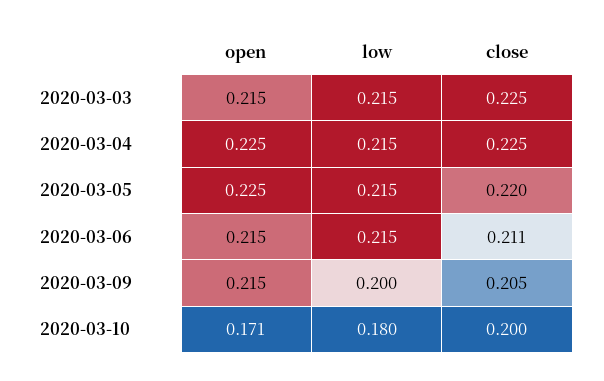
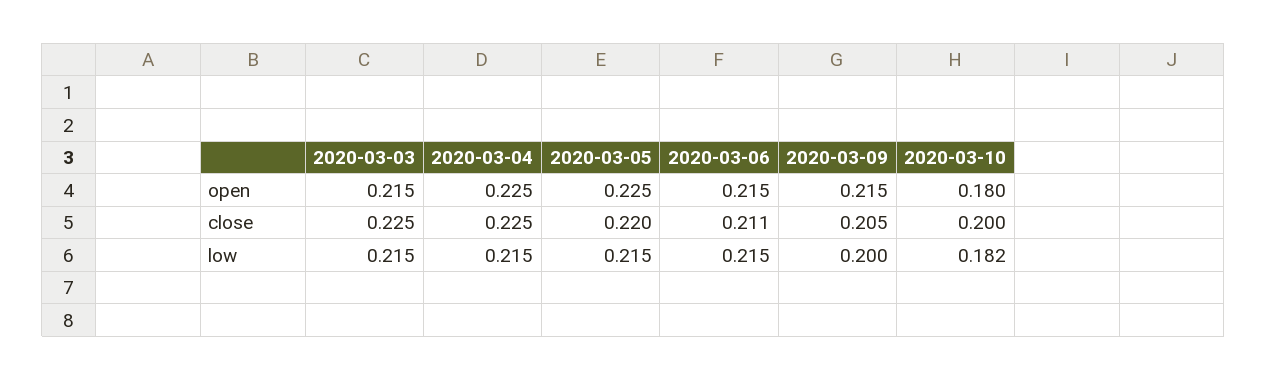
open, 2020-03-10: 0.171 -> 0.18
low, 2020-03-10: 0.18 -> 0.182

